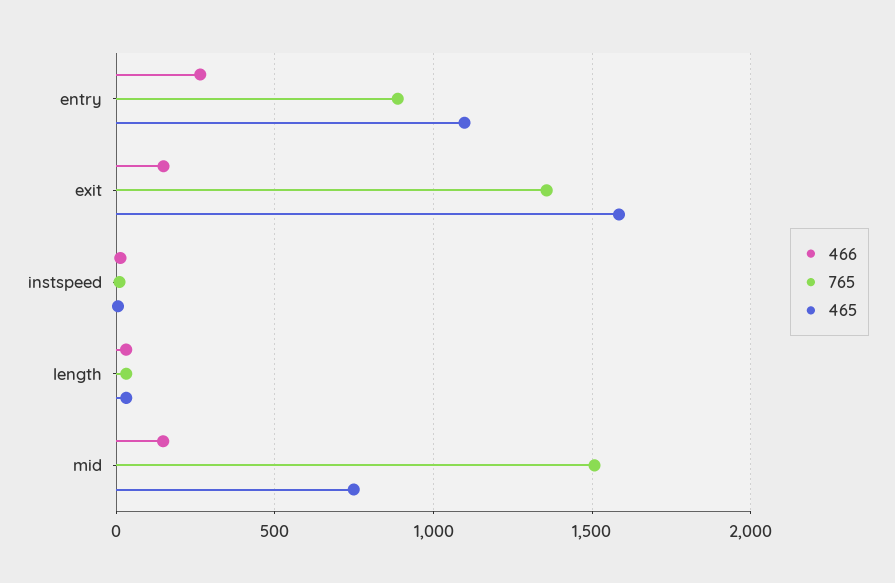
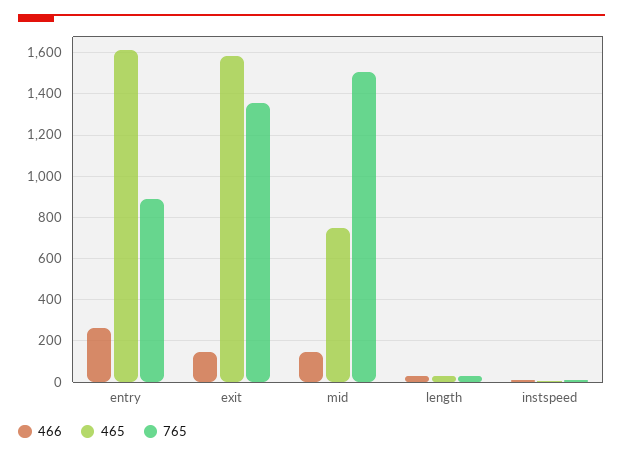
465, entry: 1100 -> 1600

